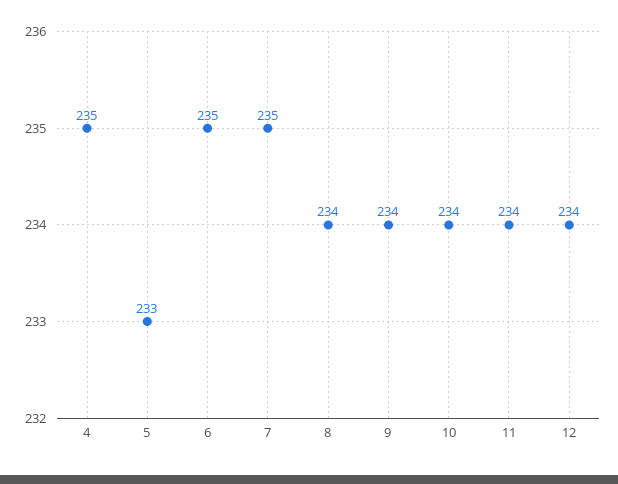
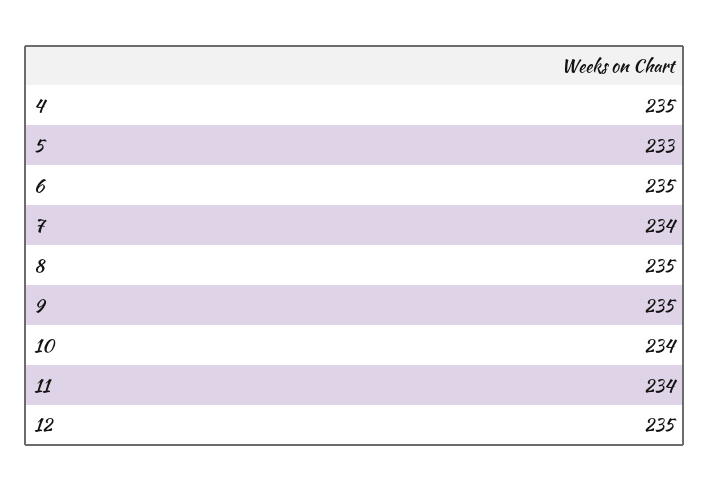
7: 235 -> 234
8: 234 -> 235
9: 234 -> 235
12: 234 -> 235

